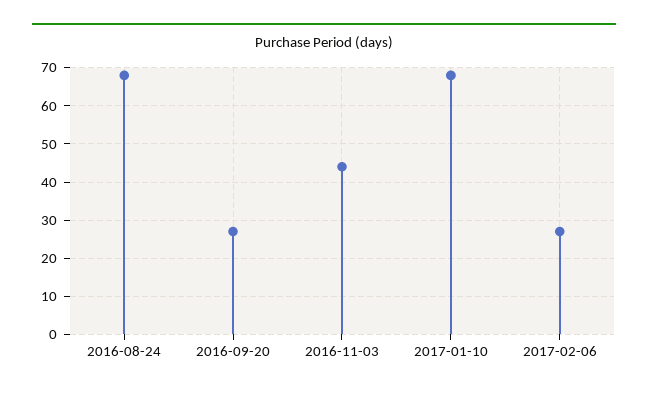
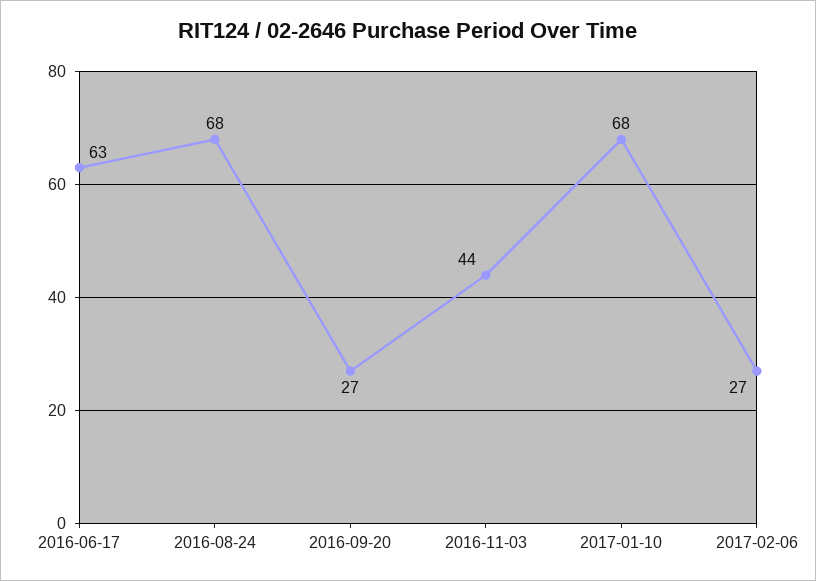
2016-06-17: none -> 63

